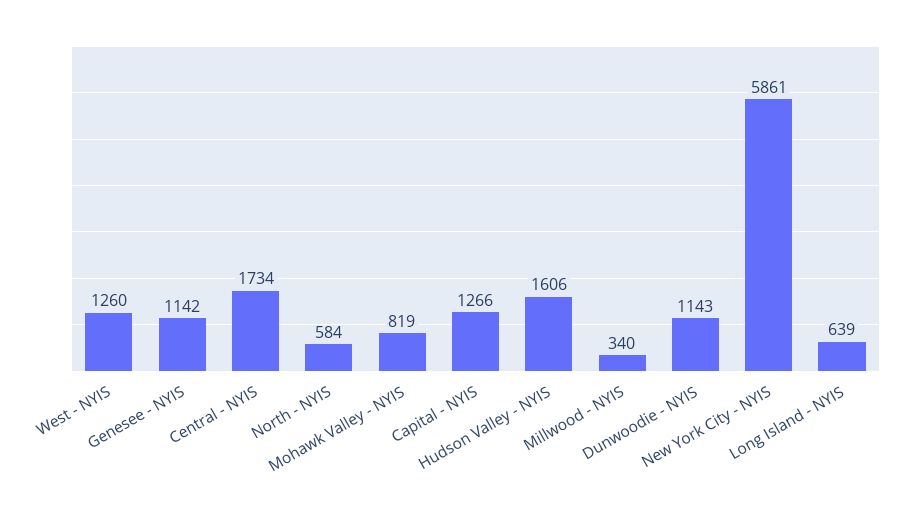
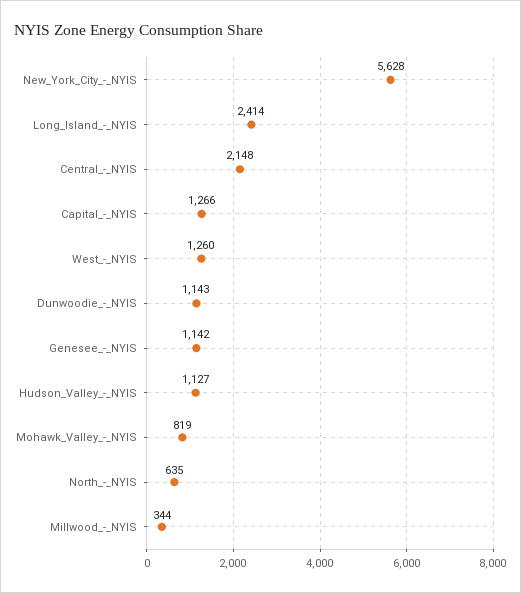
Central - NYIS: 1734 -> 2148
North - NYIS: 584 -> 635
Hudson Valley - NYIS: 1606 -> 1127
Millwood - NYIS: 340 -> 344
New York City - NYIS: 5861 -> 5628
Long Island - NYIS: 639 -> 2414

